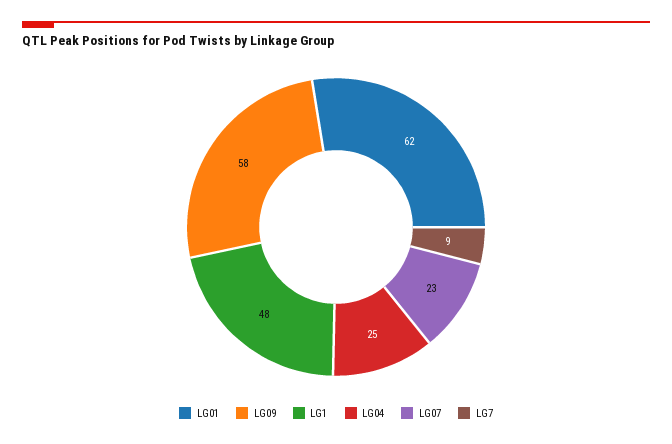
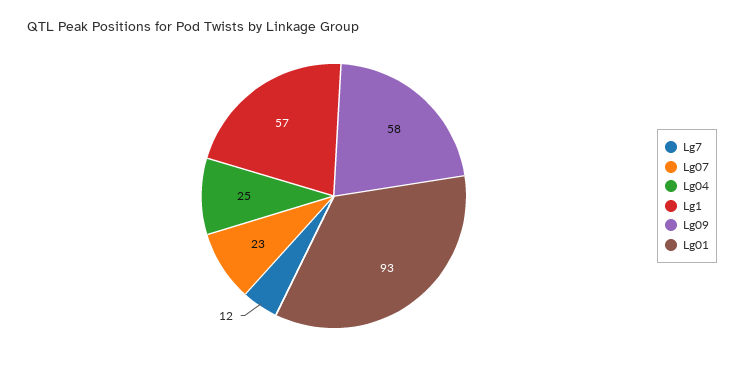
LG01: 62 -> 93
LG1: 48 -> 57
LG7: 9 -> 12

